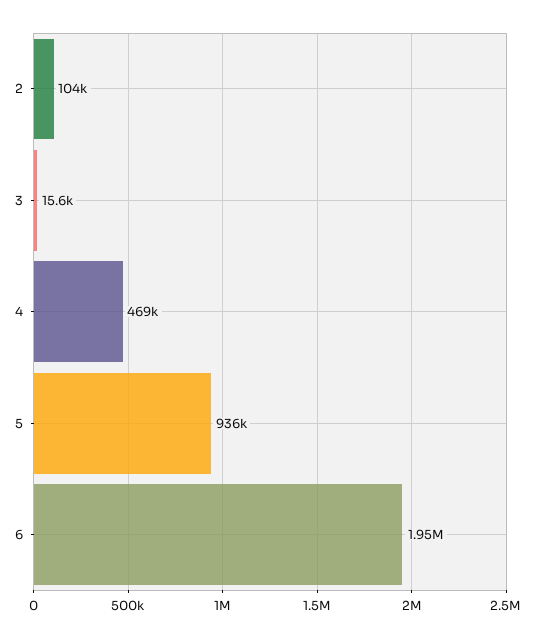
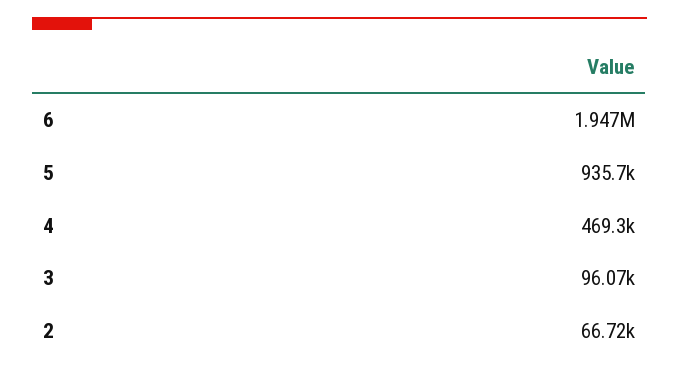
2: 104000 -> 66720
3: 15600 -> 96070

